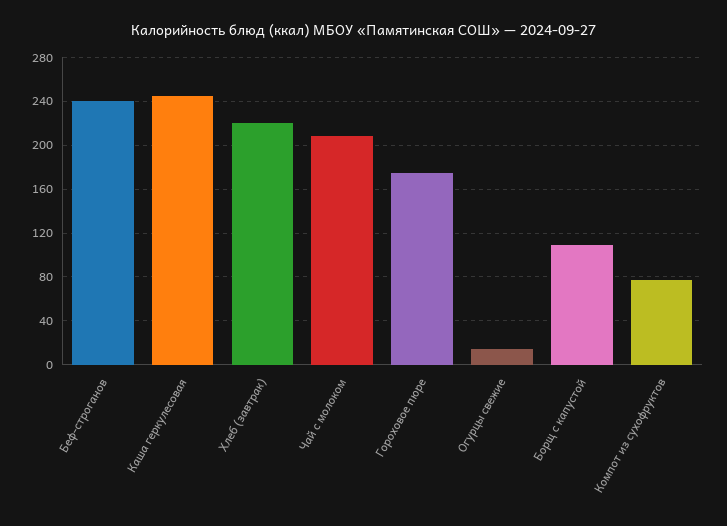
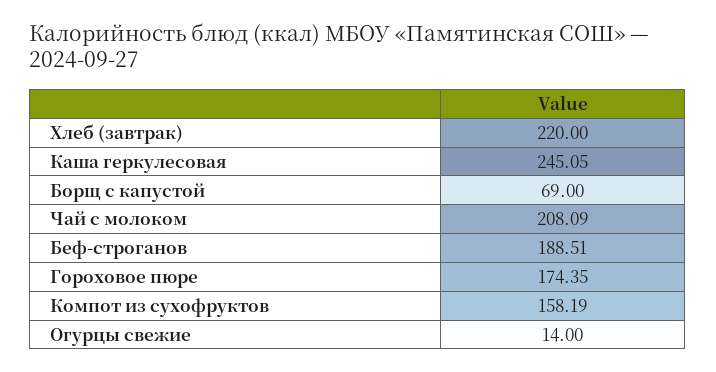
Беф-строганов: 240 -> 188.51
Борщ с капустой: 110 -> 69
Компот из сухофруктов: 80 -> 158.19

